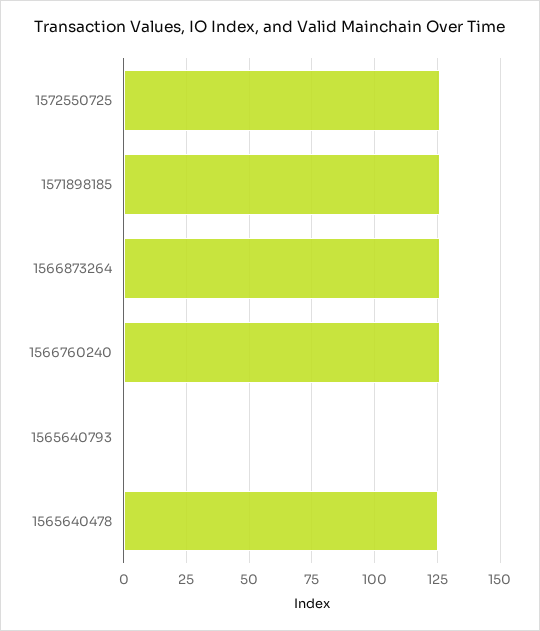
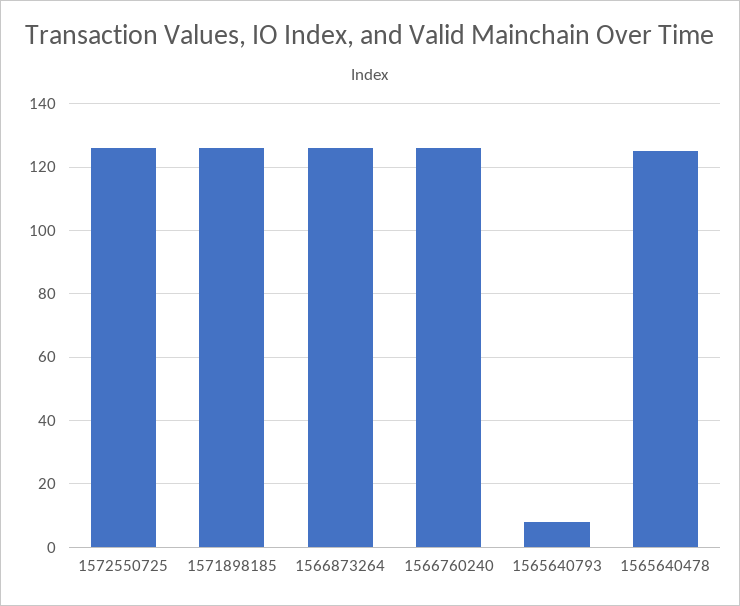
1565640793: 0 -> 8

